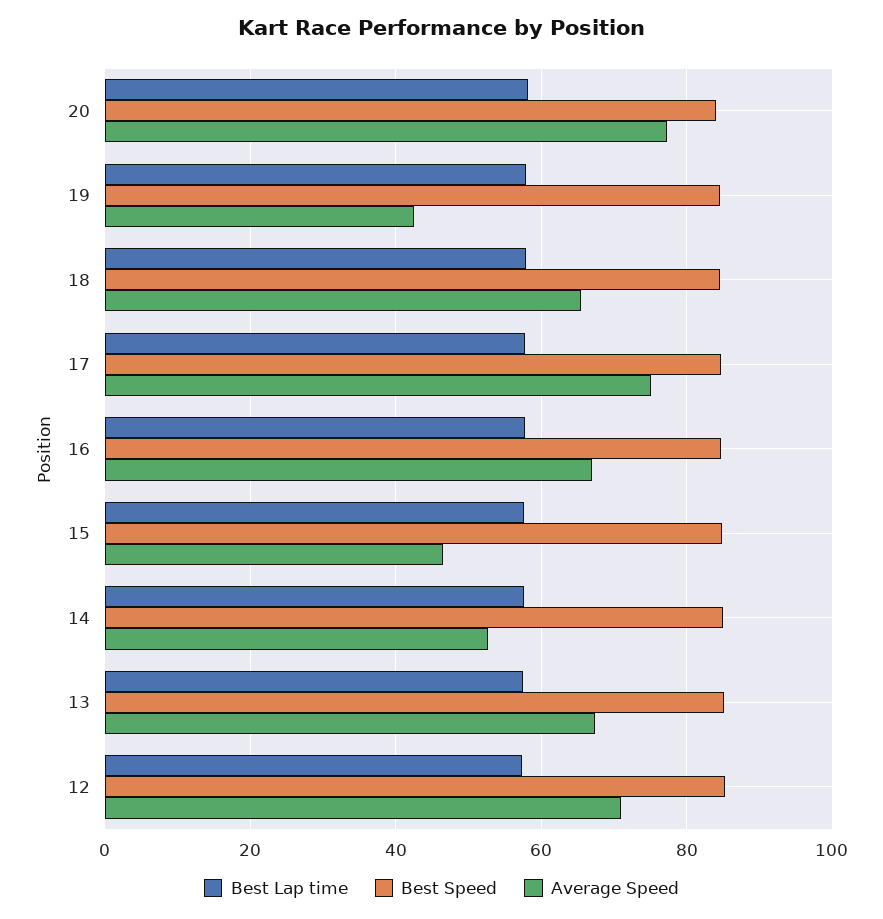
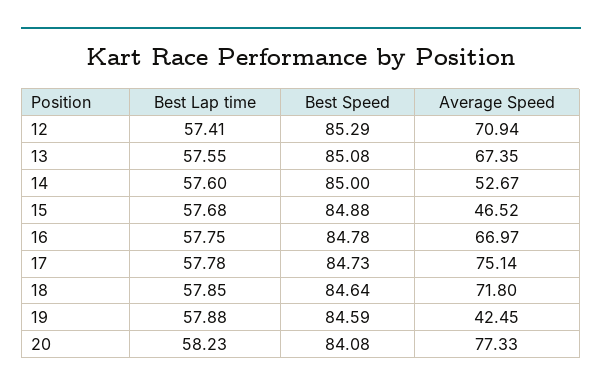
Average Speed, 18: 66 -> 71.8

